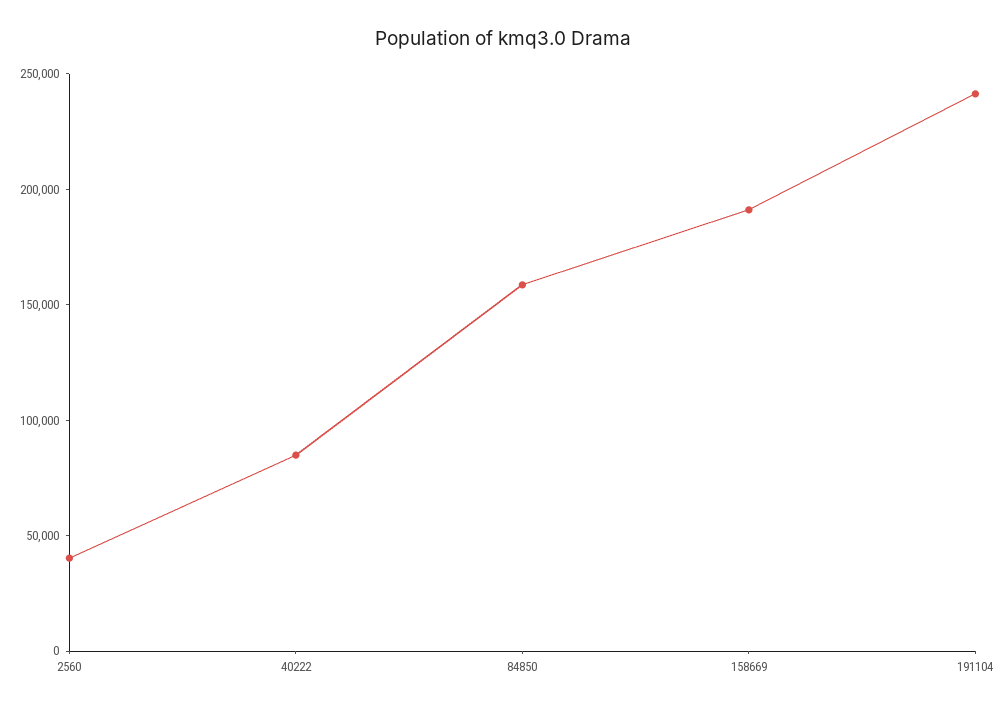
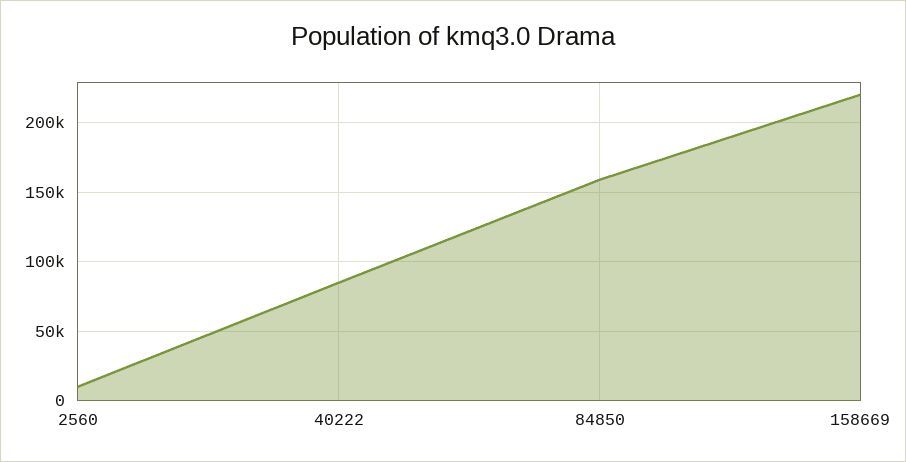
2560: 40000 -> 10000
158669: 190000 -> 220000
191104: 240000 -> none

